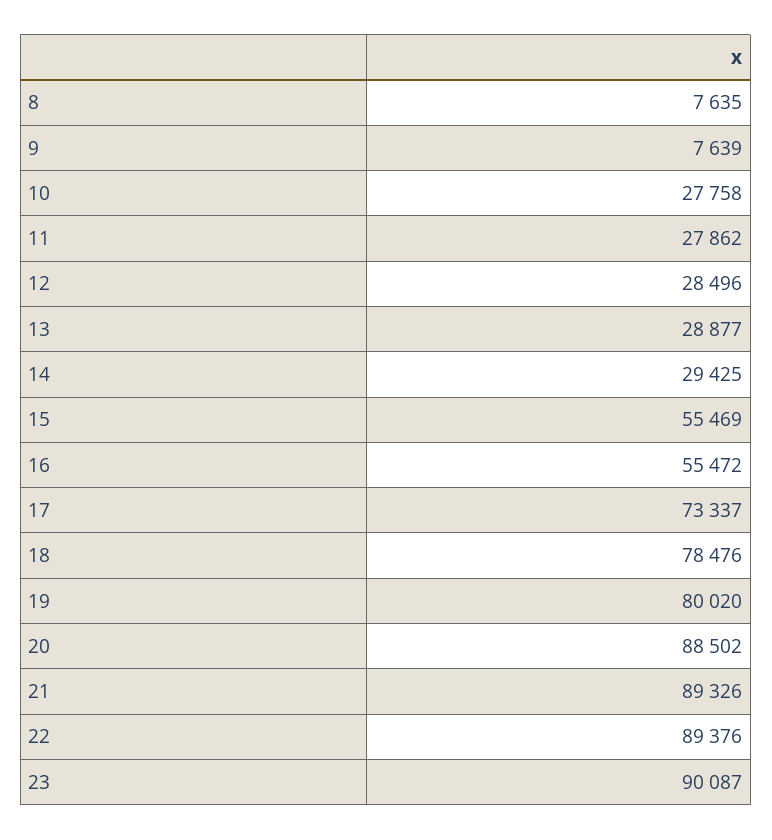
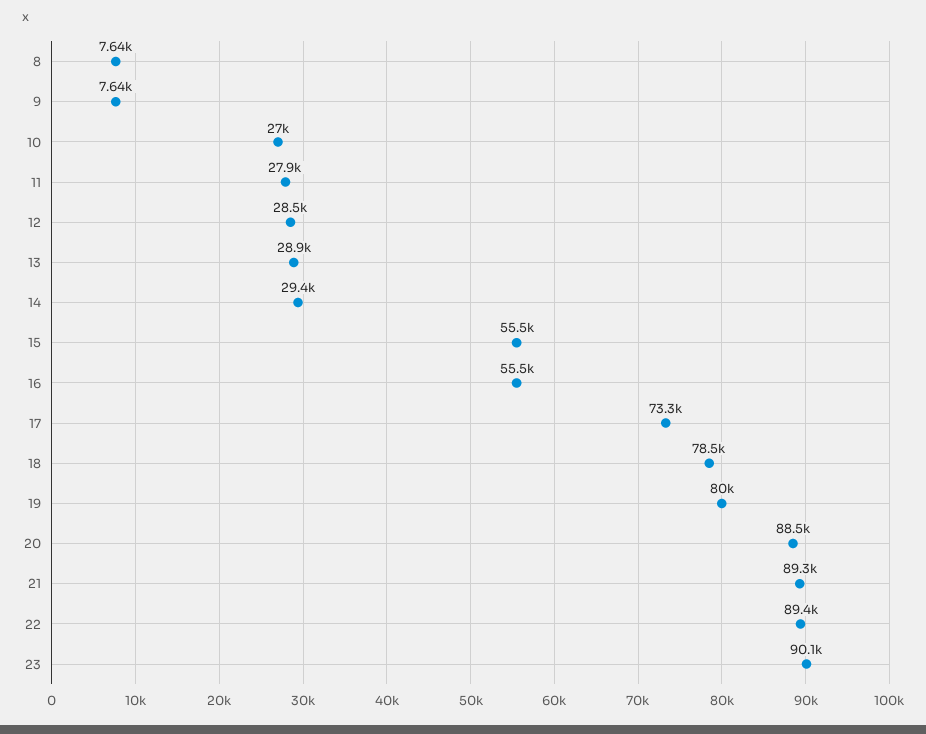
10: 27758 -> 27000

